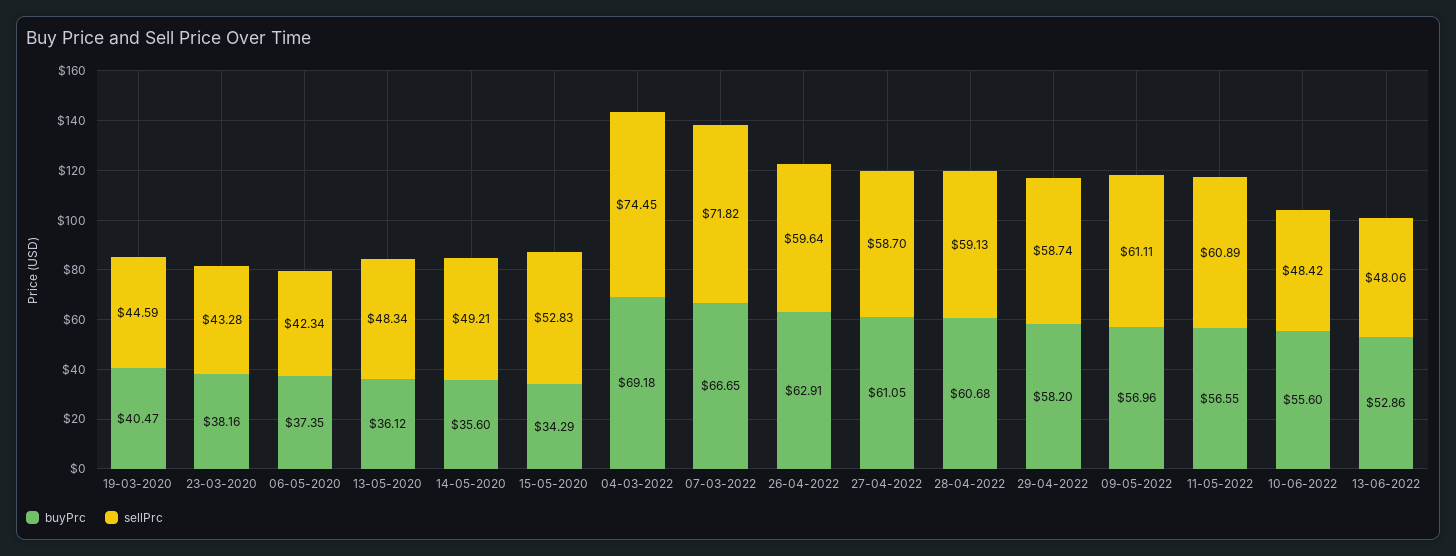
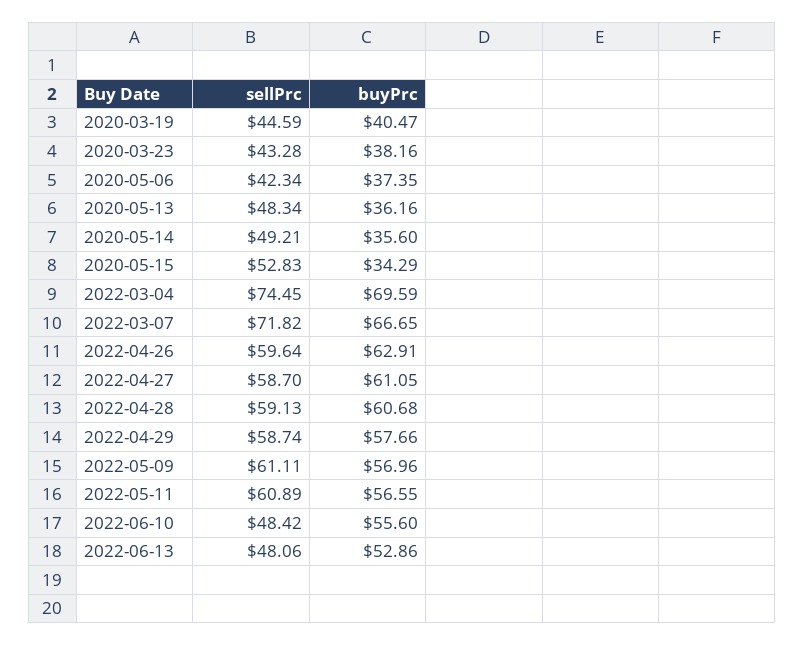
buyPrc, 13-05-2020: 36.12 -> 36.16
buyPrc, 04-03-2022: 69.18 -> 69.59
buyPrc, 29-04-2022: 58.2 -> 57.66

